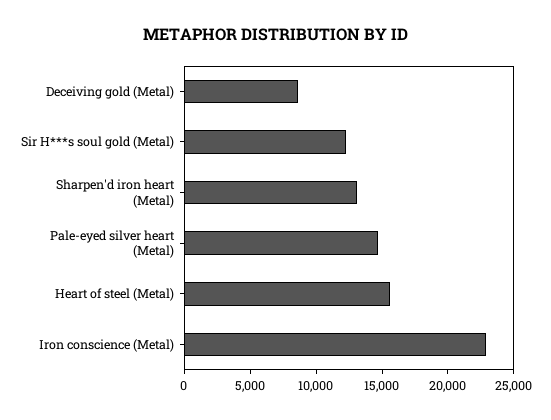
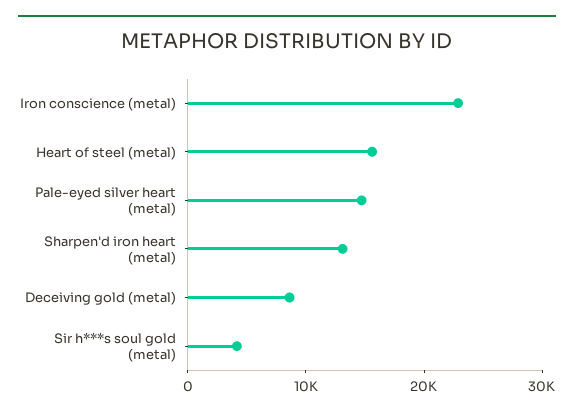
Sir H***s soul gold (Metal): 12000 -> 4000

